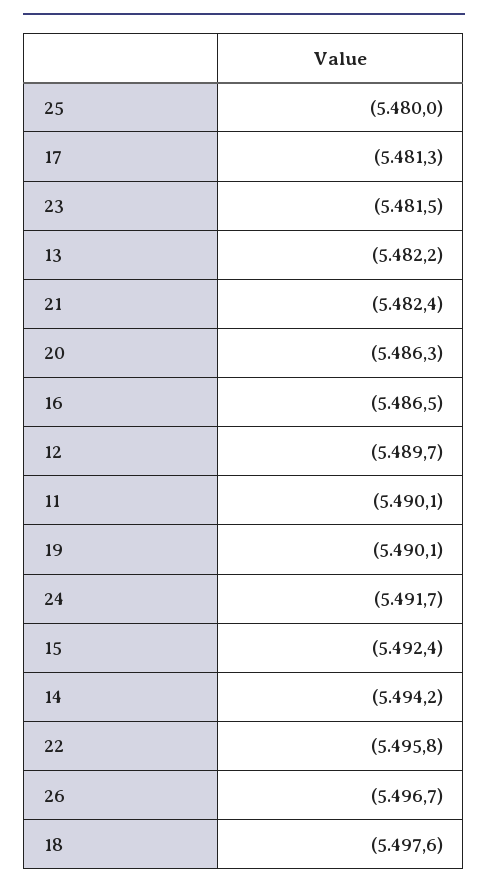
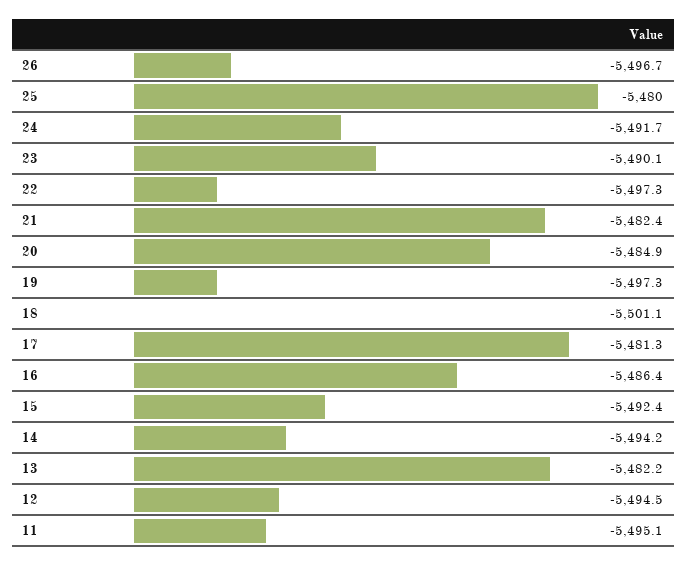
23: -5481.5 -> -5490.1
20: -5486.3 -> -5484.9
16: -5486.5 -> -5486.4
12: -5489.7 -> -5494.5
11: -5490.1 -> -5495.1
19: -5490.1 -> -5497.3
22: -5495.8 -> -5497.3
18: -5497.6 -> -5501.1

